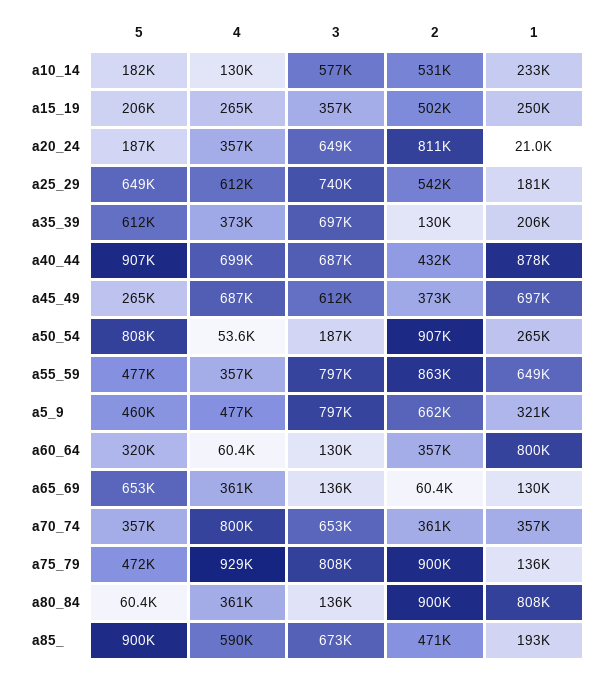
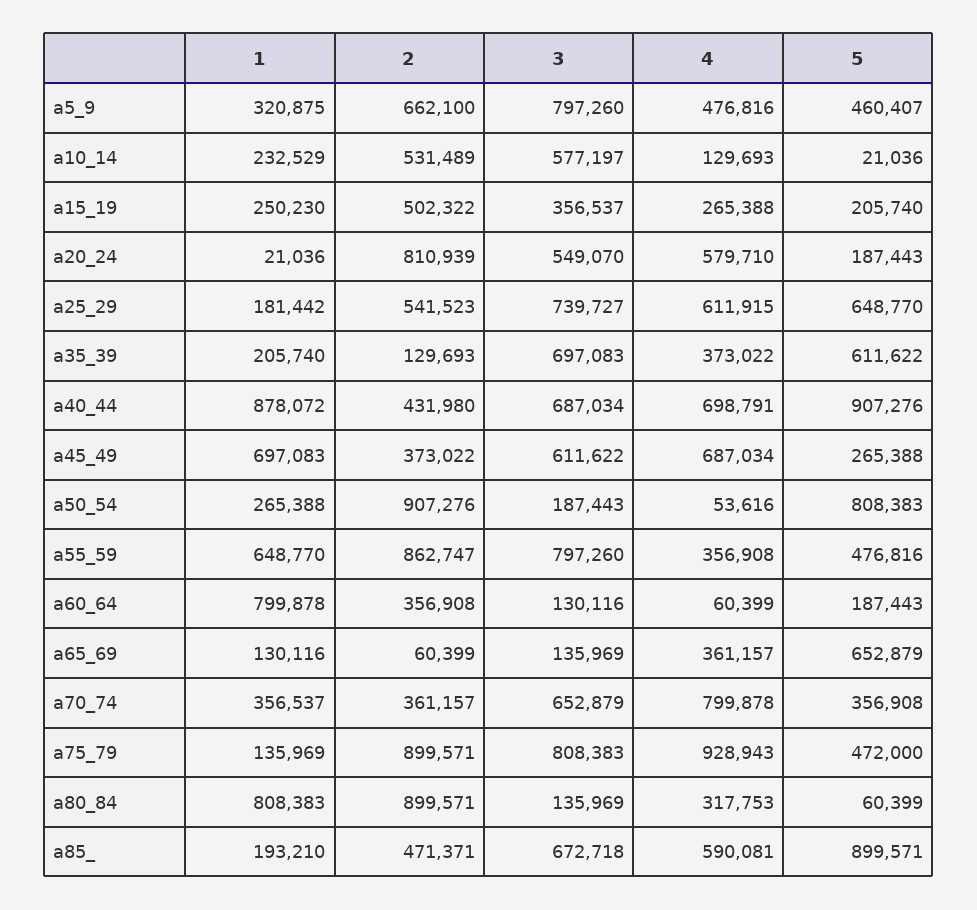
5, a10_14: 182000 -> 21036
4, a20_24: 357000 -> 579710
3, a20_24: 649000 -> 549070
5, a60_64: 320000 -> 187443
4, a80_84: 361000 -> 317753

